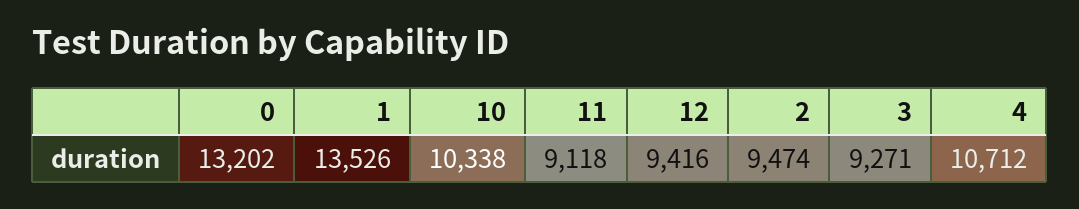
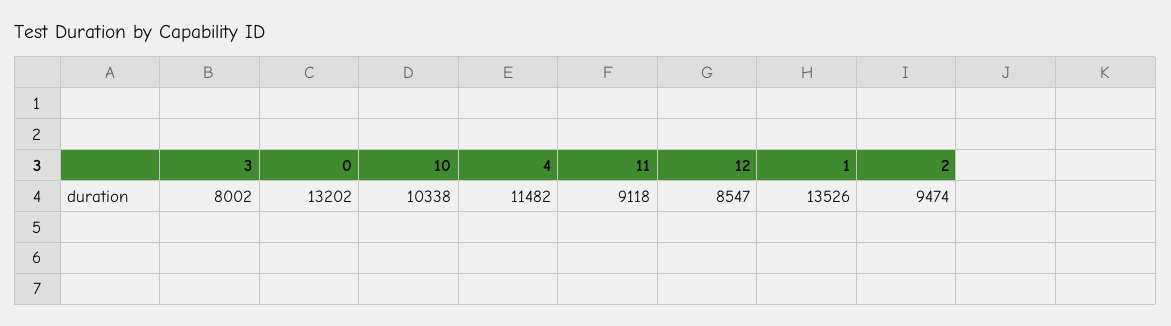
12: 9416 -> 8547
3: 9271 -> 8002
4: 10712 -> 11482

